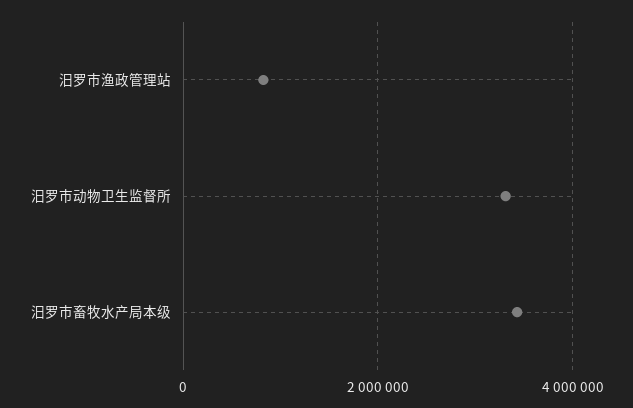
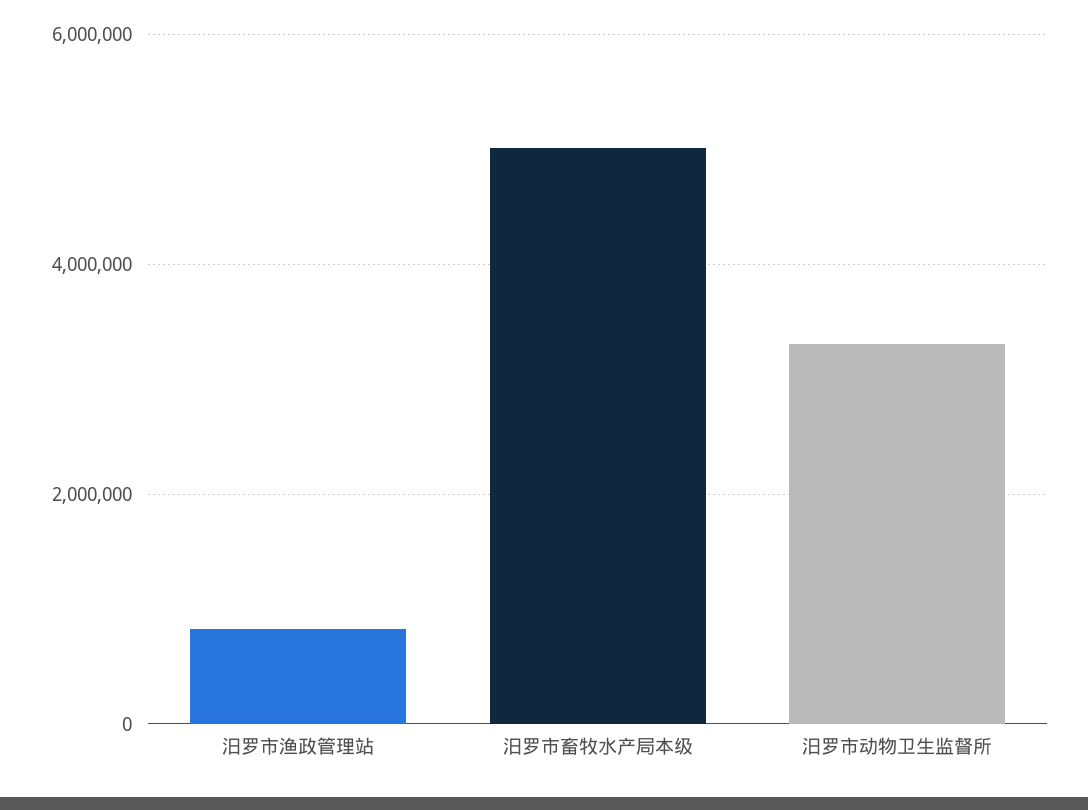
汨罗市畜牧水产局本级: 3400000 -> 5000000

